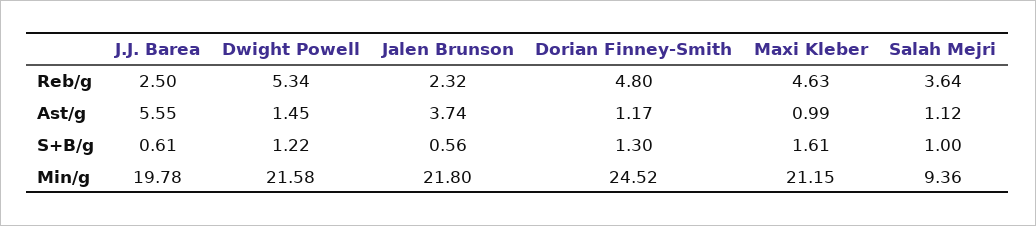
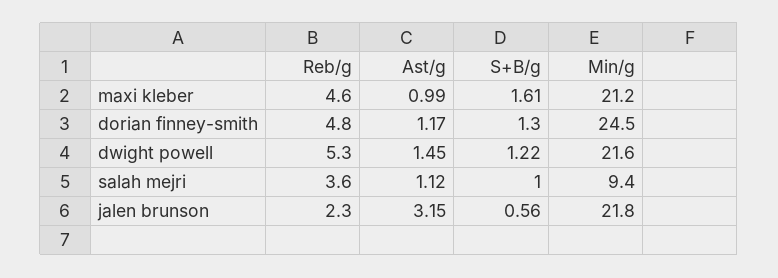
J.J. Barea, Reb/g: 2.5 -> none
J.J. Barea, Ast/g: 5.55 -> none
Jalen Brunson, Ast/g: 3.74 -> 3.15
J.J. Barea, S+B/g: 0.61 -> none
J.J. Barea, Min/g: 19.78 -> none

